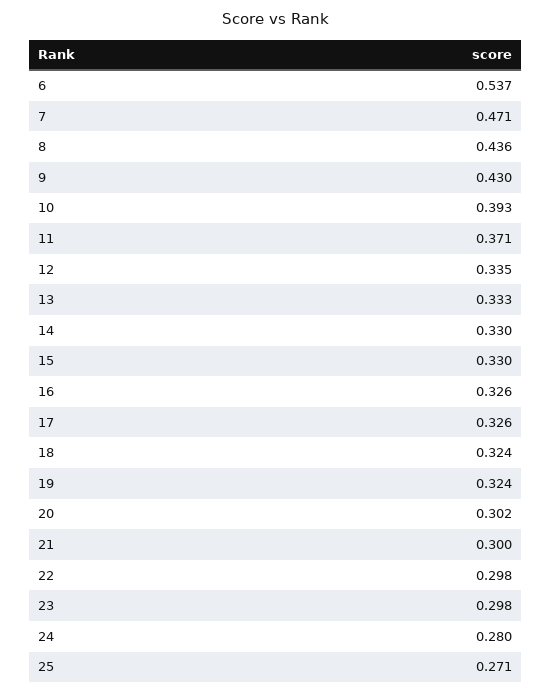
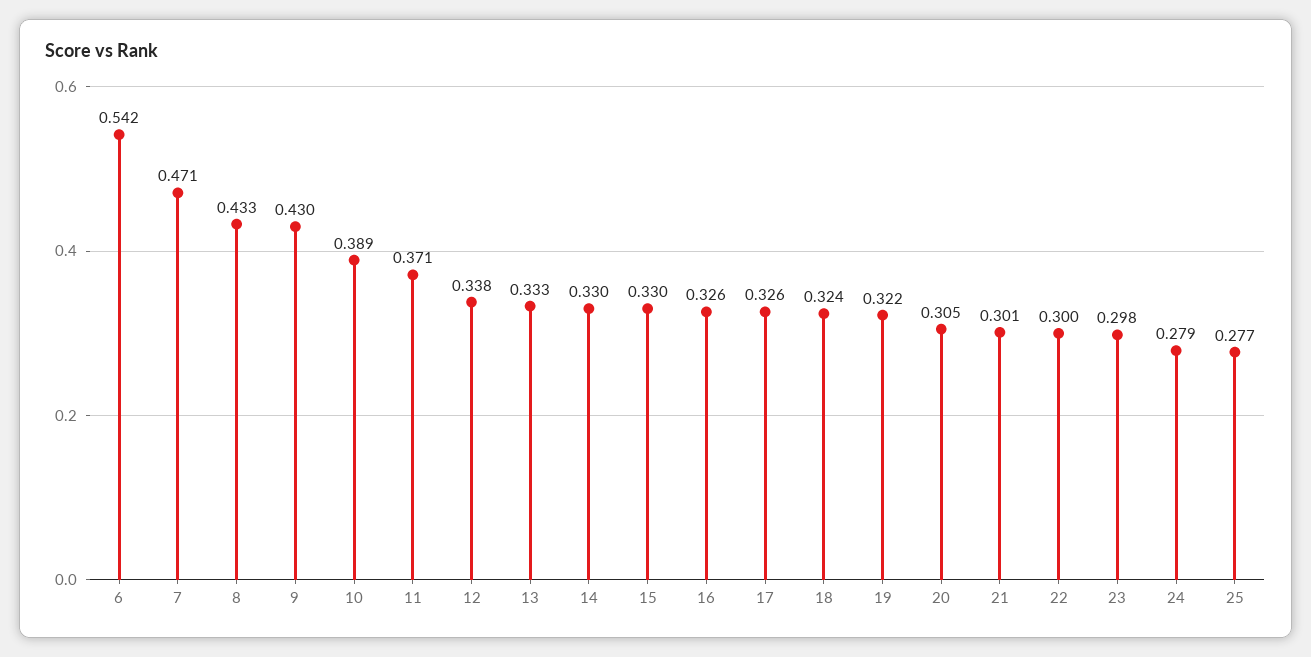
6: 0.537 -> 0.542
8: 0.436 -> 0.433
10: 0.393 -> 0.389
12: 0.335 -> 0.338
19: 0.324 -> 0.322
20: 0.302 -> 0.305
21: 0.3 -> 0.301
22: 0.298 -> 0.3
24: 0.28 -> 0.279
25: 0.271 -> 0.277

